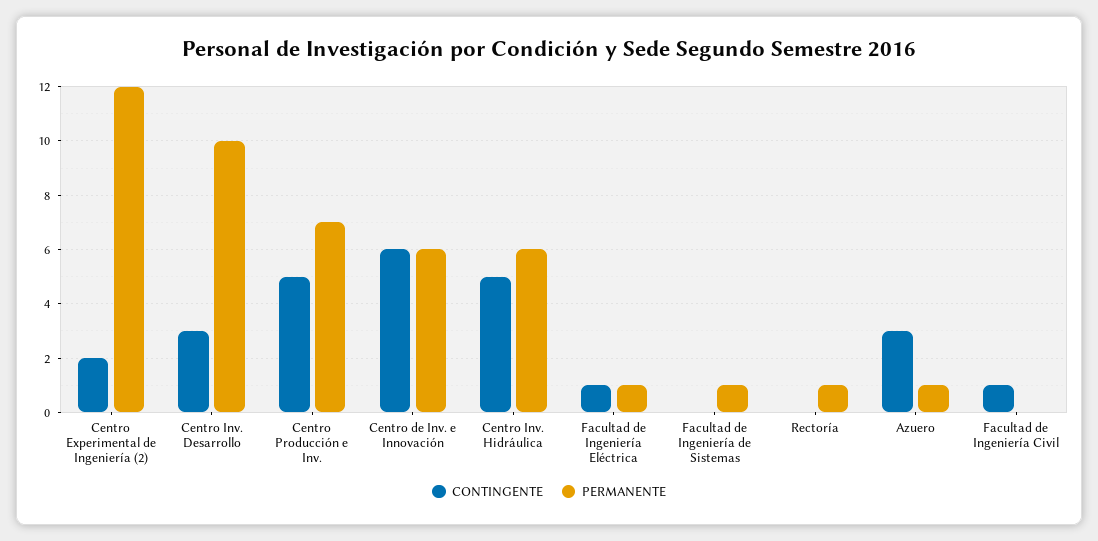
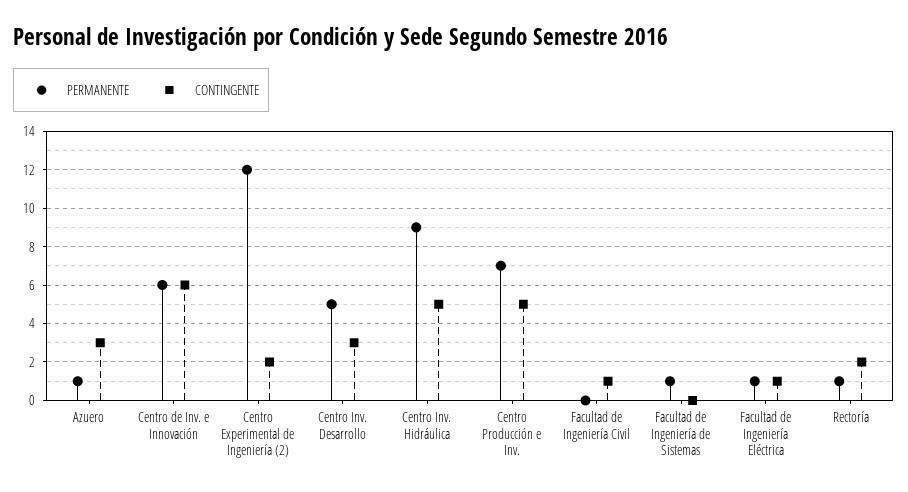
PERMANENTE, Centro Inv. Desarrollo: 10 -> 5
PERMANENTE, Centro Inv. Hidráulica: 6 -> 9
CONTINGENTE, Rectoría: 0 -> 2

